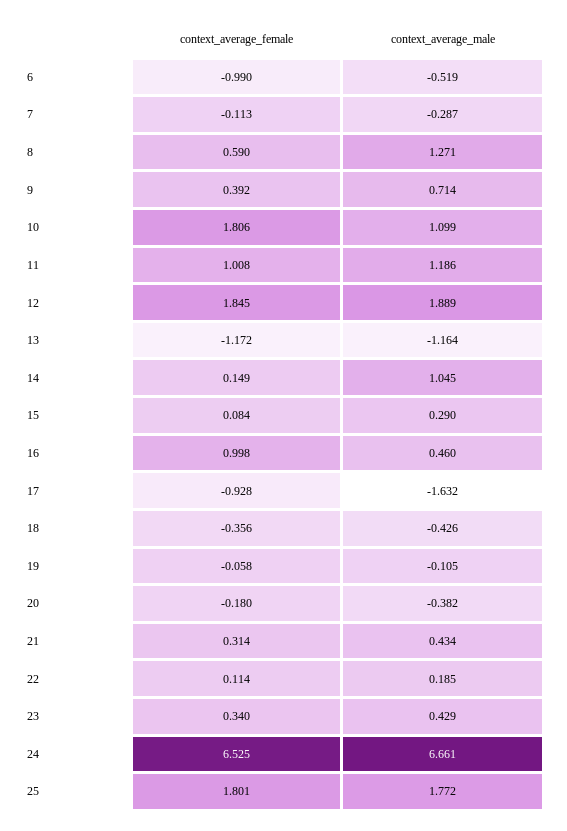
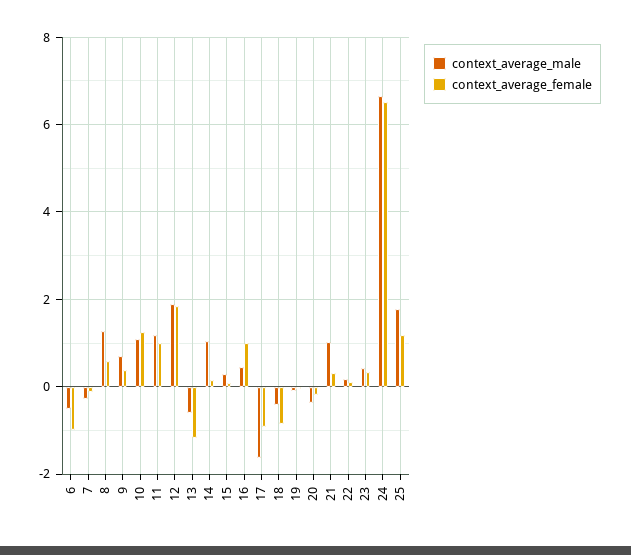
context_average_female, 10: 1.806 -> 1.2
context_average_male, 13: -1.164 -> -0.6
context_average_female, 18: -0.356 -> -0.8
context_average_male, 21: 0.434 -> 1
context_average_female, 25: 1.801 -> 1.2

